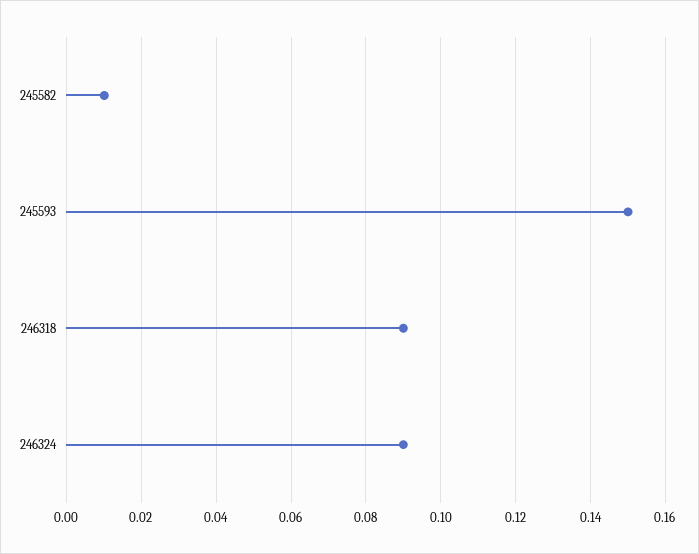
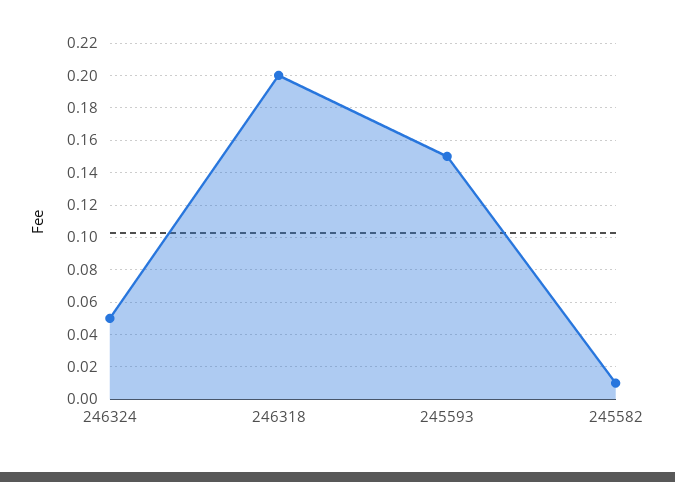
246318: 0.09 -> 0.2
246324: 0.09 -> 0.05

